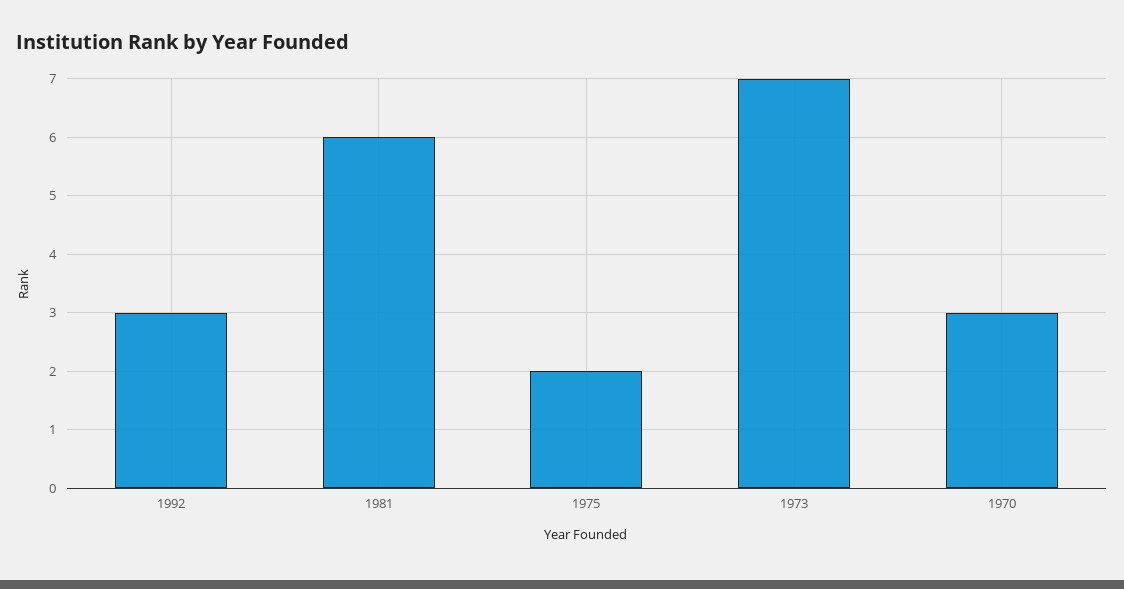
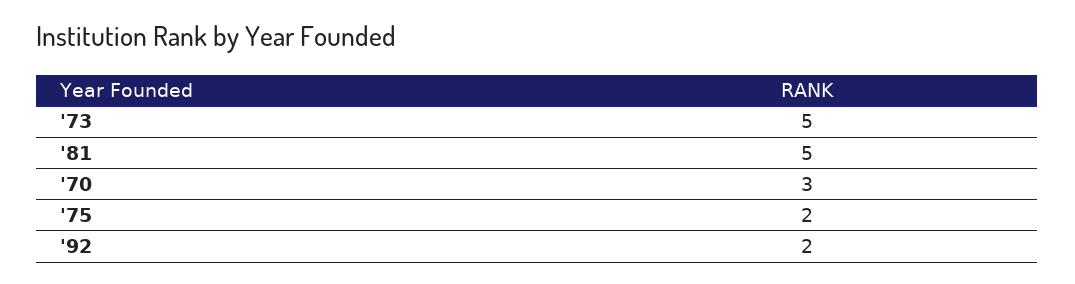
1992: 3 -> 2
1981: 6 -> 5
1973: 7 -> 5

